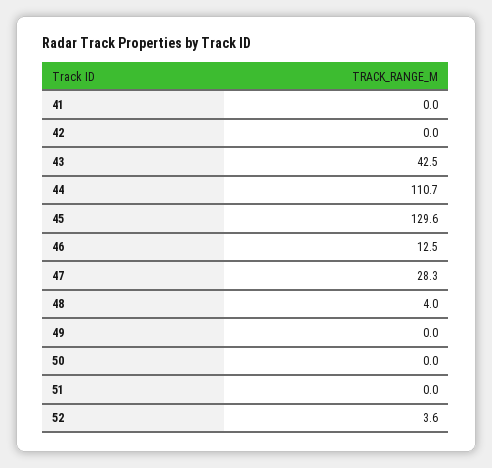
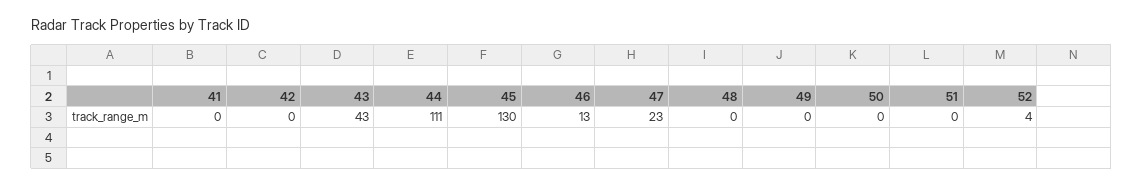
47: 28.3 -> 23
48: 4 -> 0

